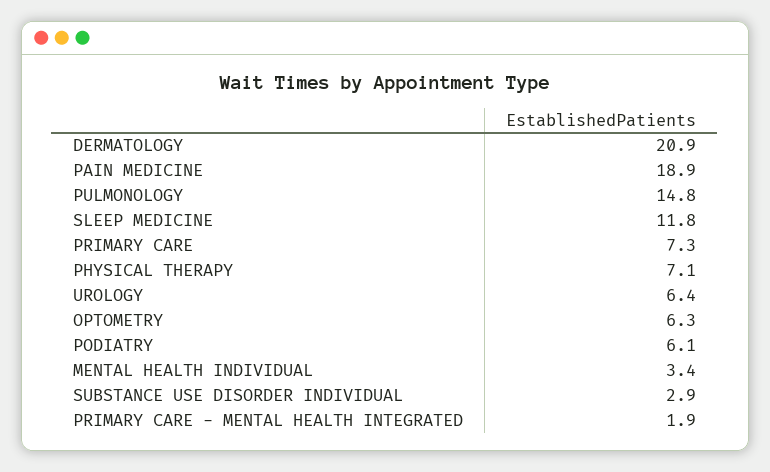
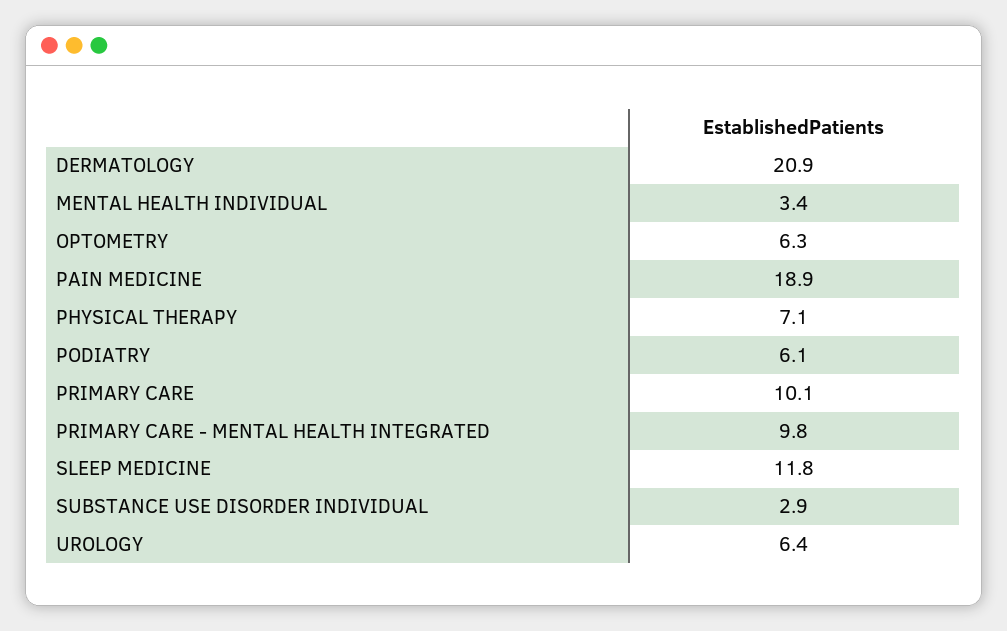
PULMONOLOGY: 14.8 -> none
PRIMARY CARE: 7.3 -> 10.1
PRIMARY CARE - MENTAL HEALTH INTEGRATED: 1.9 -> 9.8

